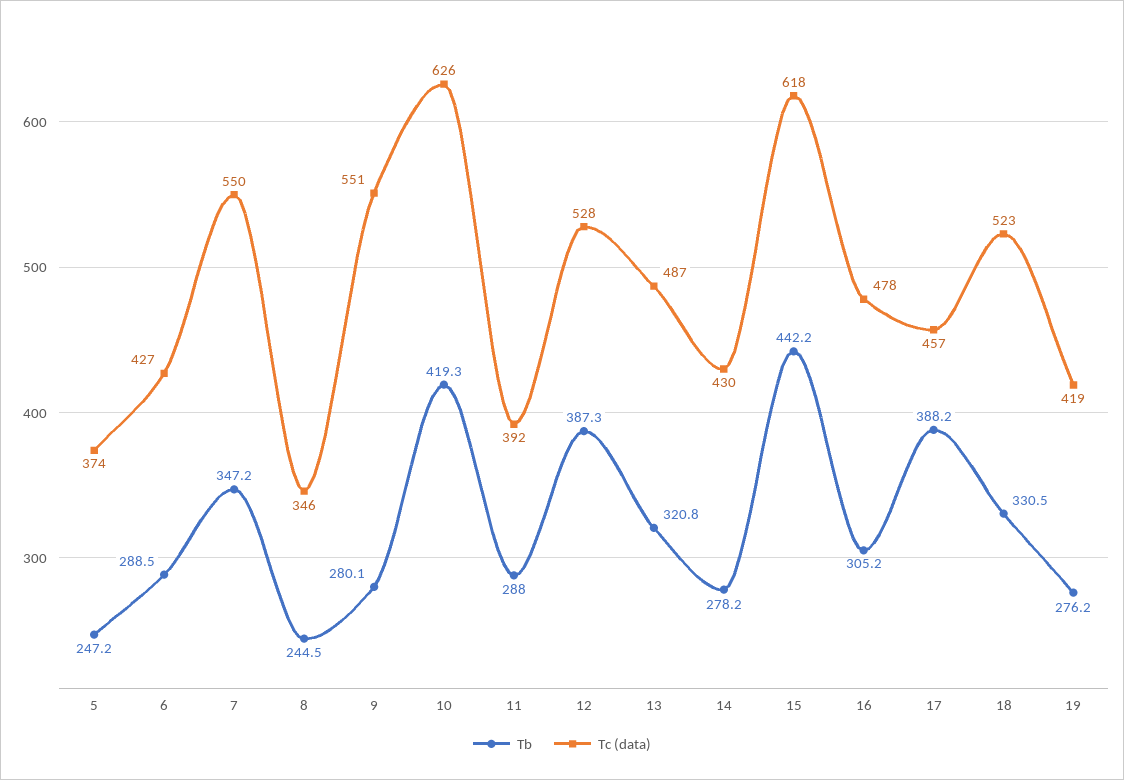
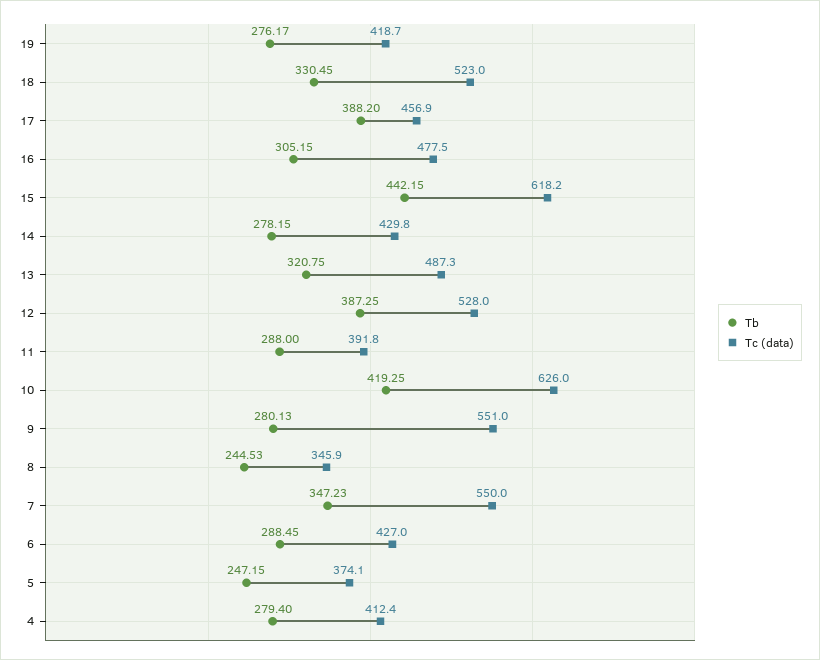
Tb, 4: none -> 279.4
Tc (data), 4: none -> 412.4

